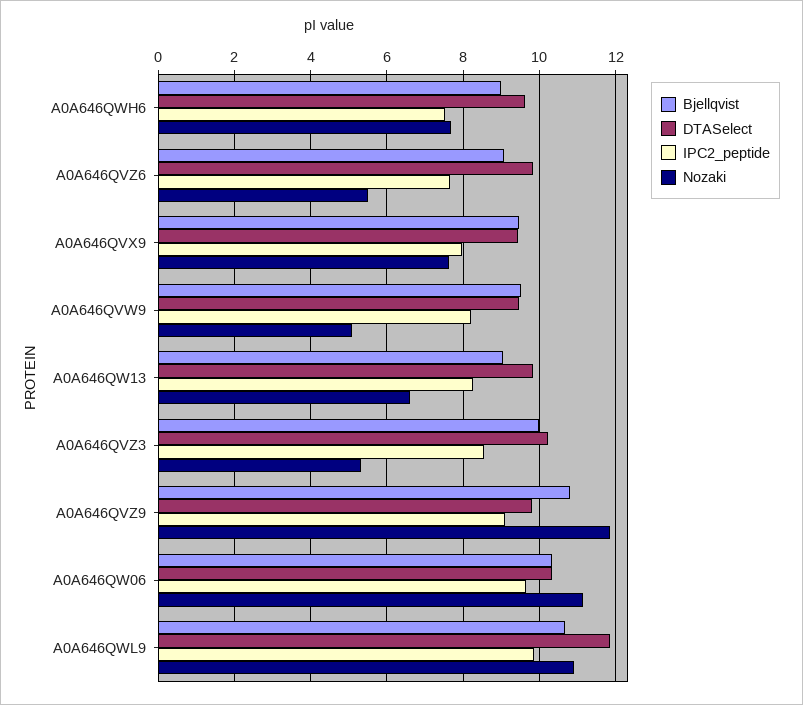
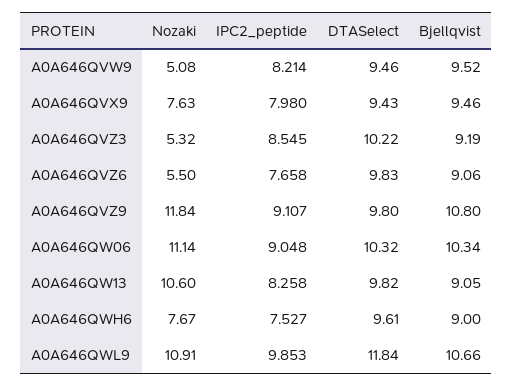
Nozaki, A0A646QW13: 6.6 -> 10.6
Bjellqvist, A0A646QVZ3: 10 -> 9.19
IPC2_peptide, A0A646QW06: 9.6 -> 9.048

